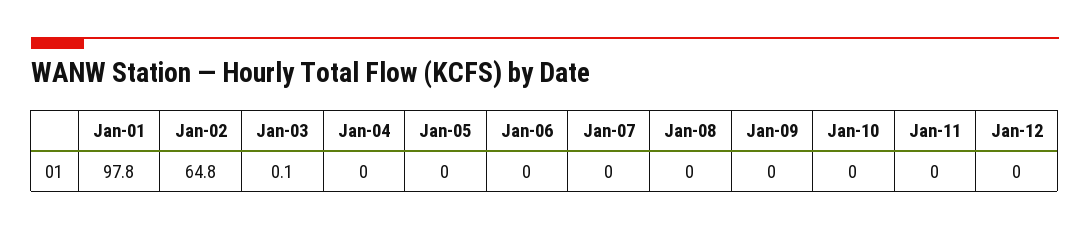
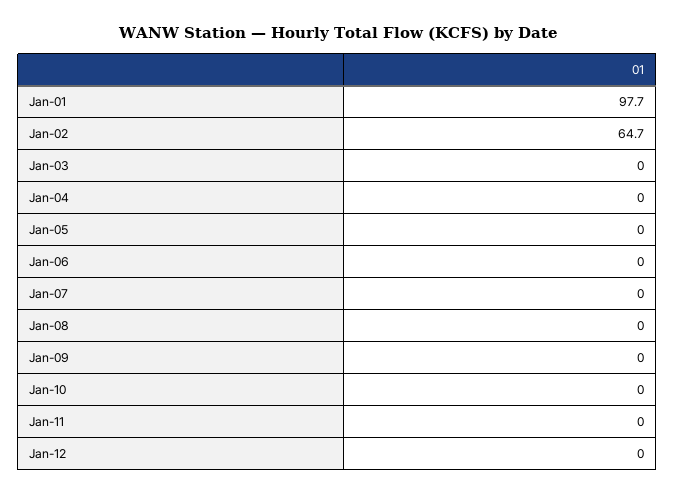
Jan-01: 97.8 -> 97.7
Jan-02: 64.8 -> 64.7
Jan-03: 0.1 -> 0

